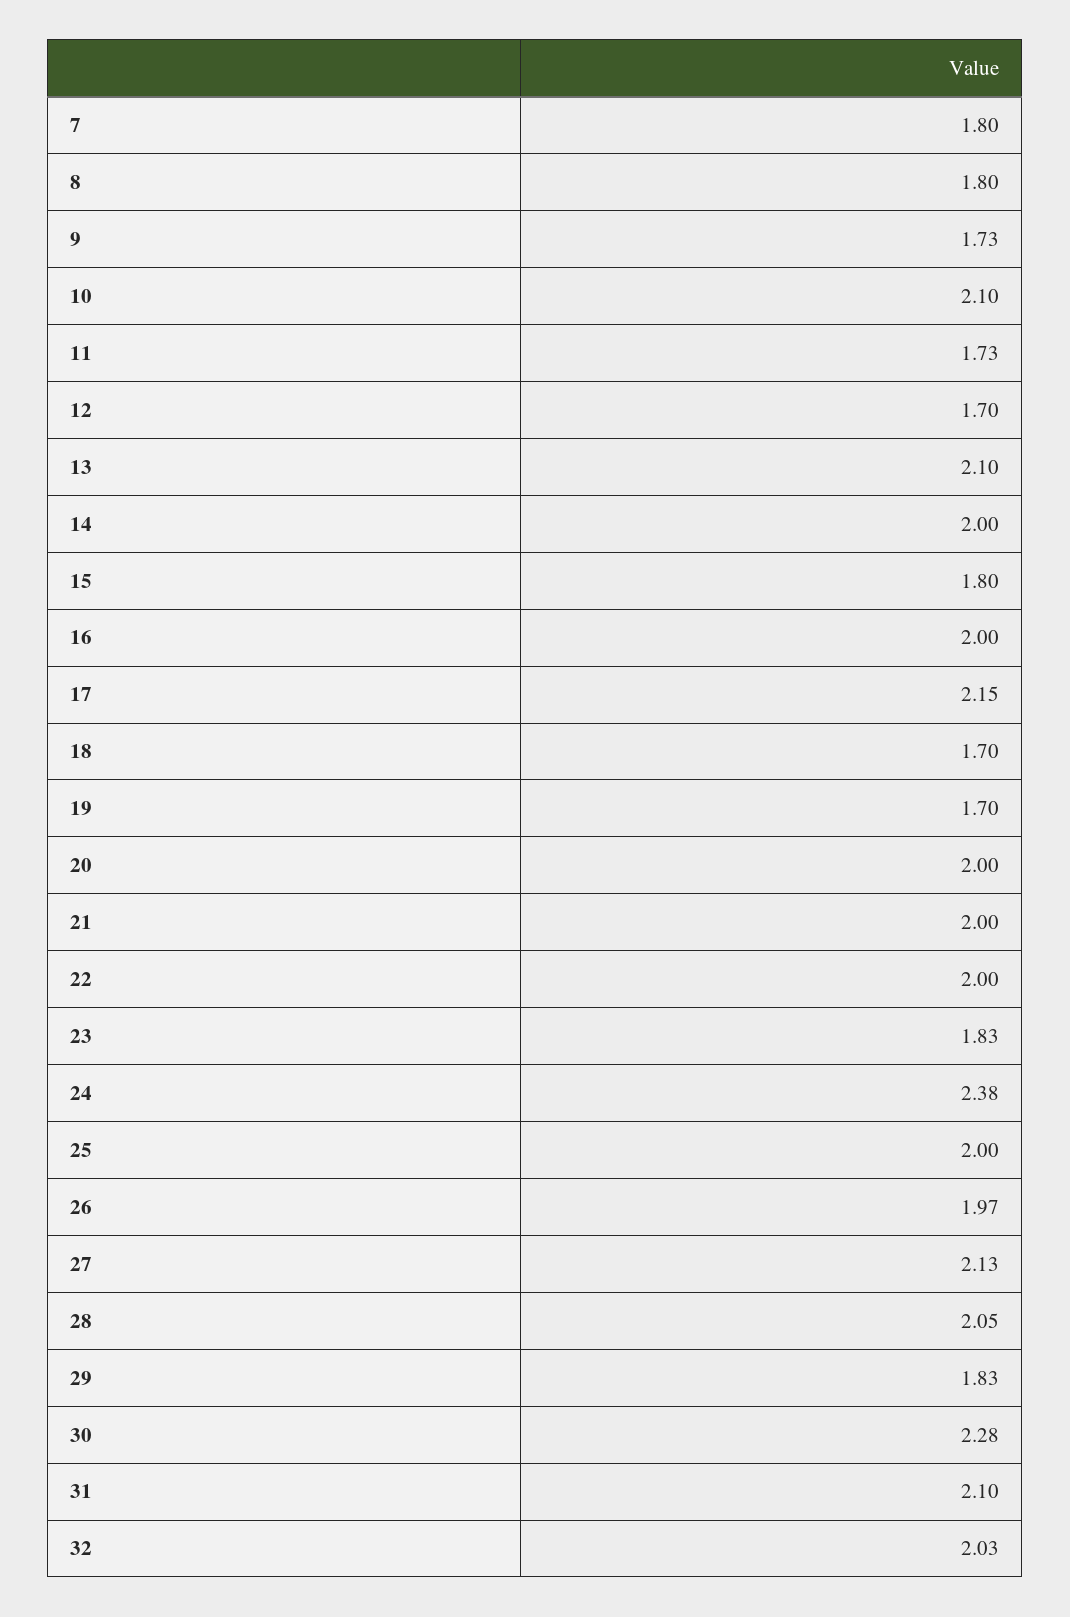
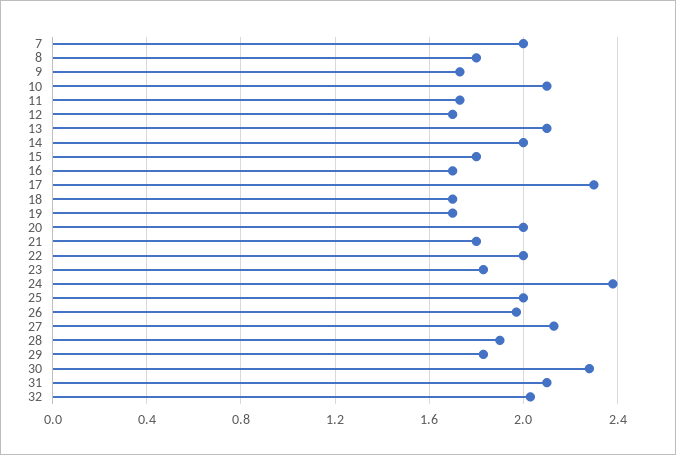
7: 1.8 -> 2
16: 2 -> 1.7
17: 2.15 -> 2.3
21: 2 -> 1.8
28: 2.05 -> 1.9

